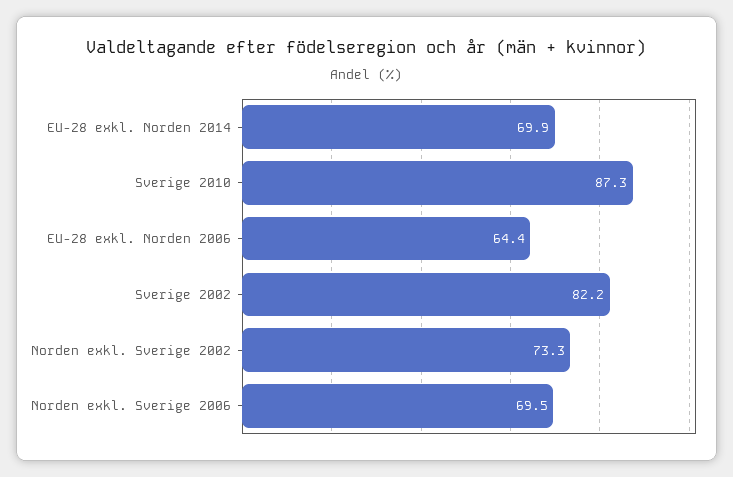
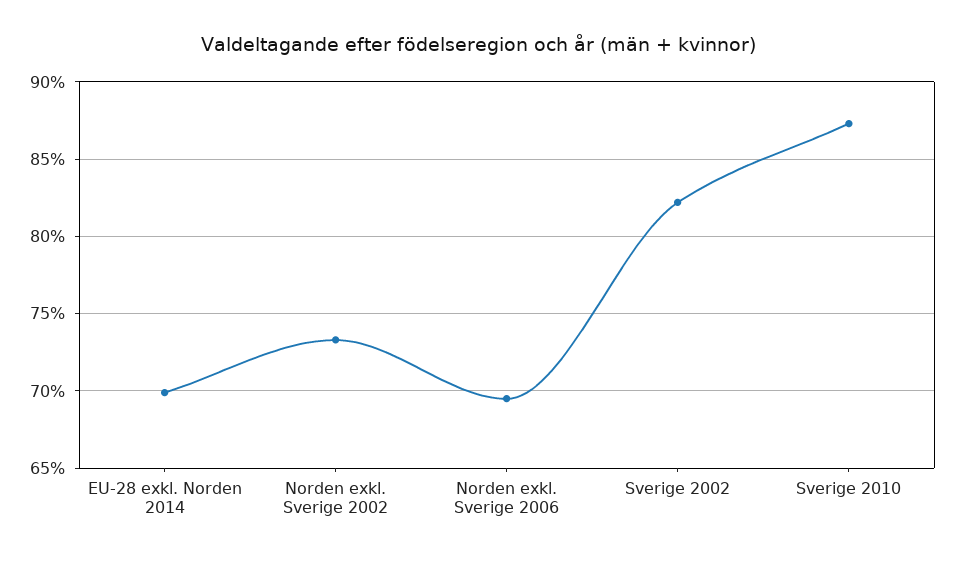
EU-28 exkl. Norden 2006: 64.4 -> none

